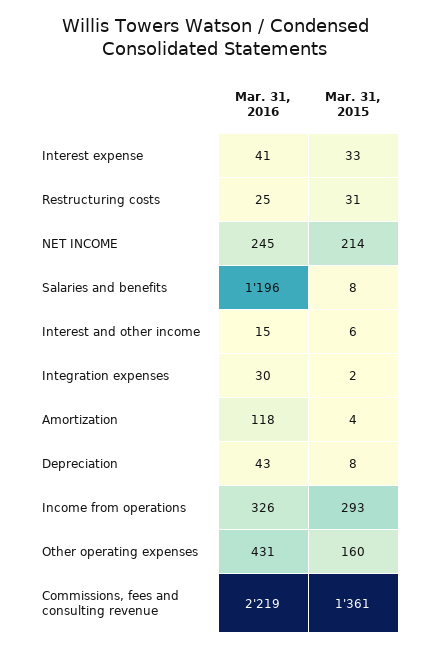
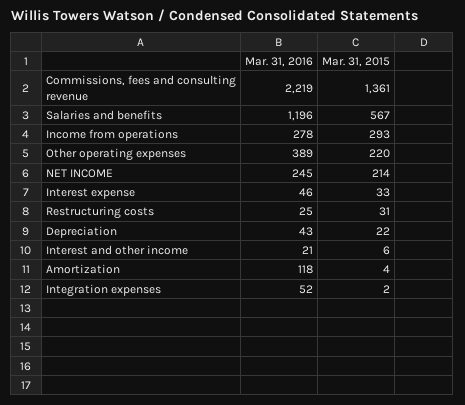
Mar. 31, 2016, Interest expense: 41 -> 46
Mar. 31, 2015, Salaries and benefits: 8 -> 567
Mar. 31, 2016, Interest and other income: 15 -> 21
Mar. 31, 2016, Integration expenses: 30 -> 52
Mar. 31, 2015, Depreciation: 8 -> 22
Mar. 31, 2016, Income from operations: 326 -> 278
Mar. 31, 2016, Other operating expenses: 431 -> 389
Mar. 31, 2015, Other operating expenses: 160 -> 220

